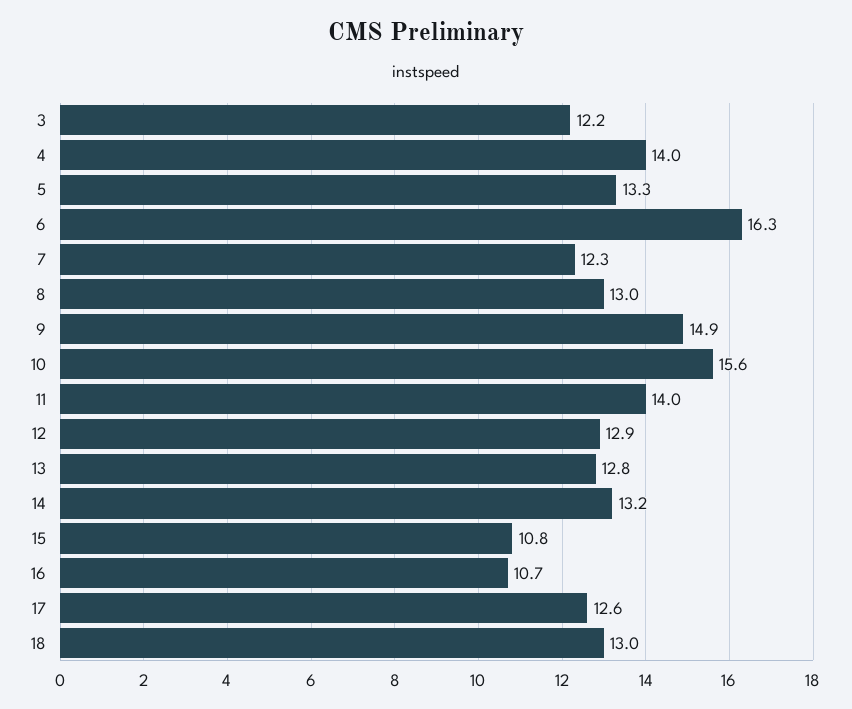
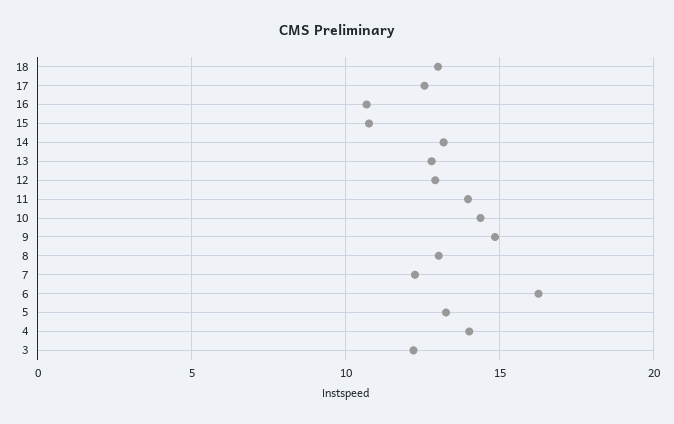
10: 15.6 -> 14.5

